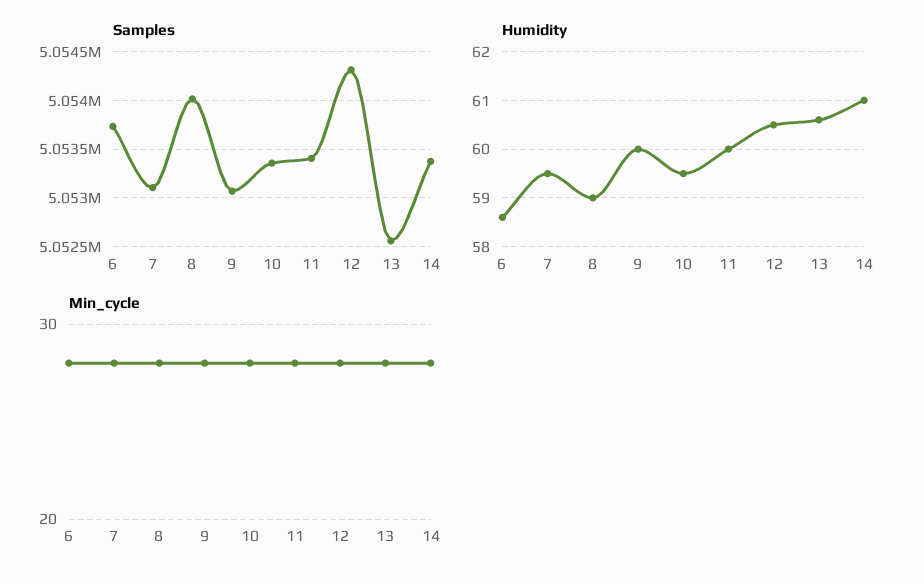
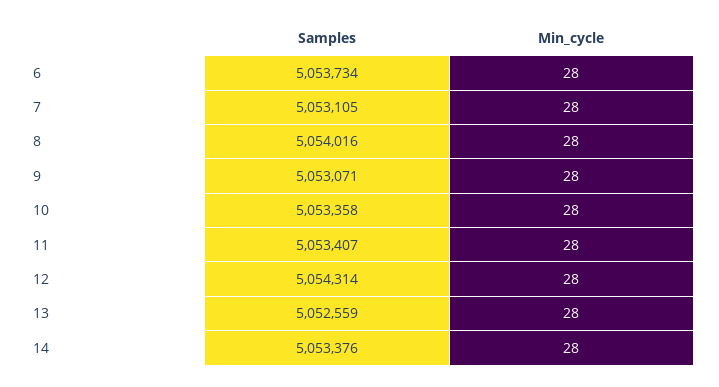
Humidity, 6: 58.5 -> none
Humidity, 7: 59.5 -> none
Humidity, 8: 59 -> none
Humidity, 9: 60 -> none
Humidity, 10: 59.5 -> none
Humidity, 11: 60 -> none
Humidity, 12: 60.5 -> none
Humidity, 13: 60.5 -> none
Humidity, 14: 61 -> none

